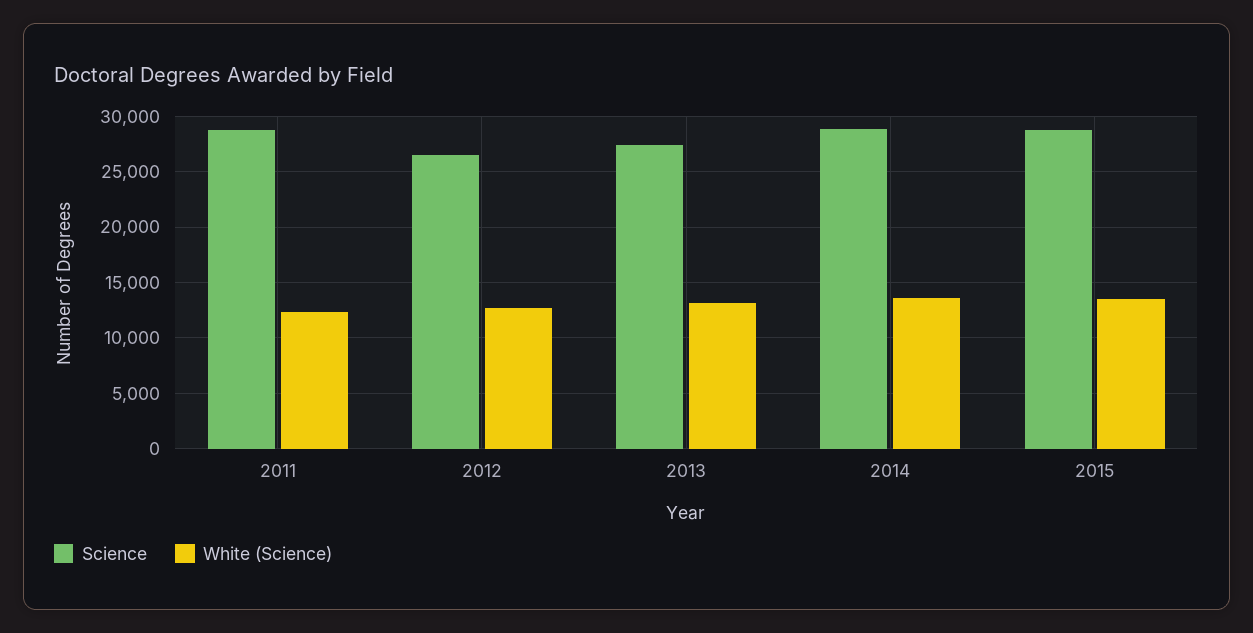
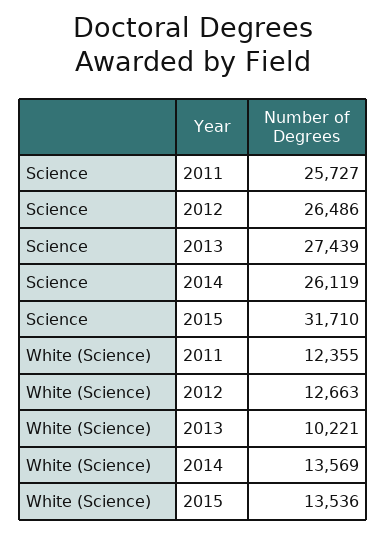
Science, 2011: 29000 -> 25727
White (Science), 2013: 13000 -> 10221
Science, 2014: 29000 -> 26119
Science, 2015: 29000 -> 31710

